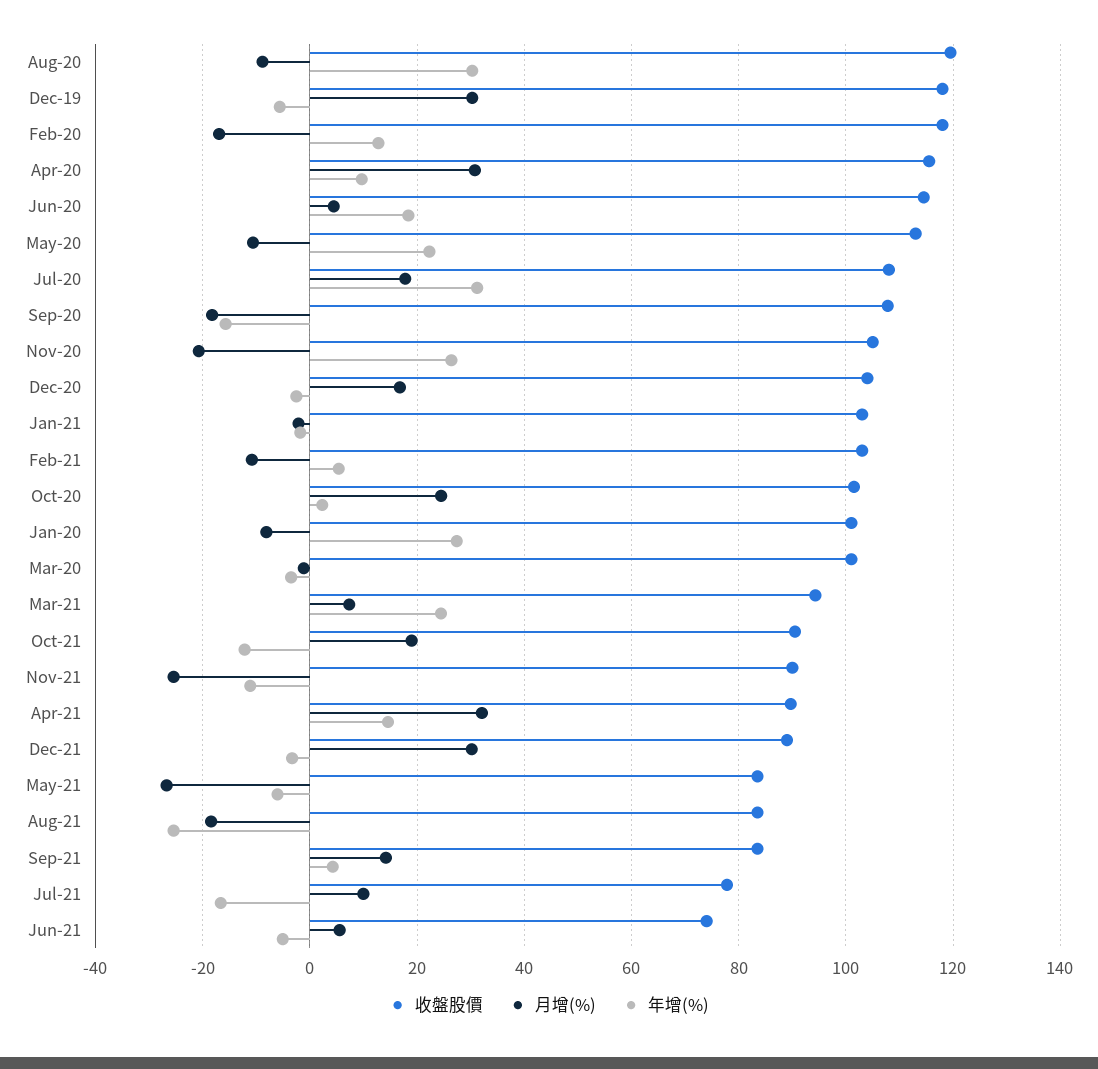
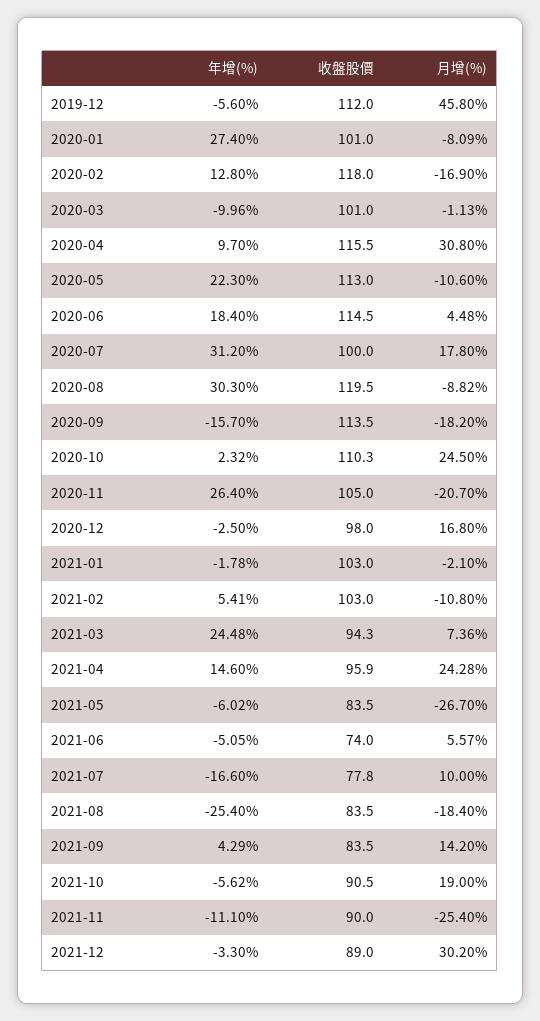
收盤股價, Dec-19: 118 -> 112
月增(%), Dec-19: 30 -> 45.8
收盤股價, Jul-20: 108 -> 100
收盤股價, Sep-20: 108 -> 113.5
收盤股價, Dec-20: 104 -> 98
收盤股價, Oct-20: 102 -> 110.3
年增(%), Mar-20: -4 -> -9.96
年增(%), Oct-21: -12 -> -5.62
收盤股價, Apr-21: 90 -> 95.9
月增(%), Apr-21: 32 -> 24.28

